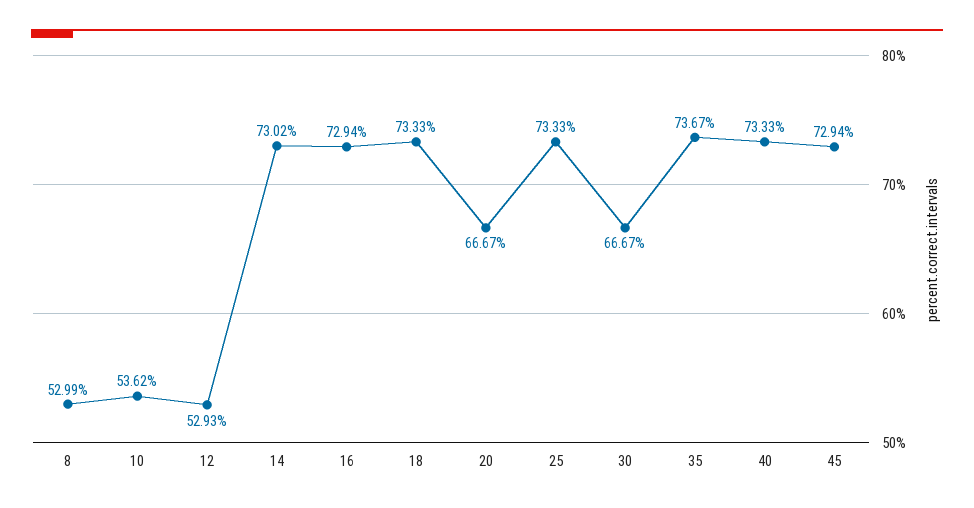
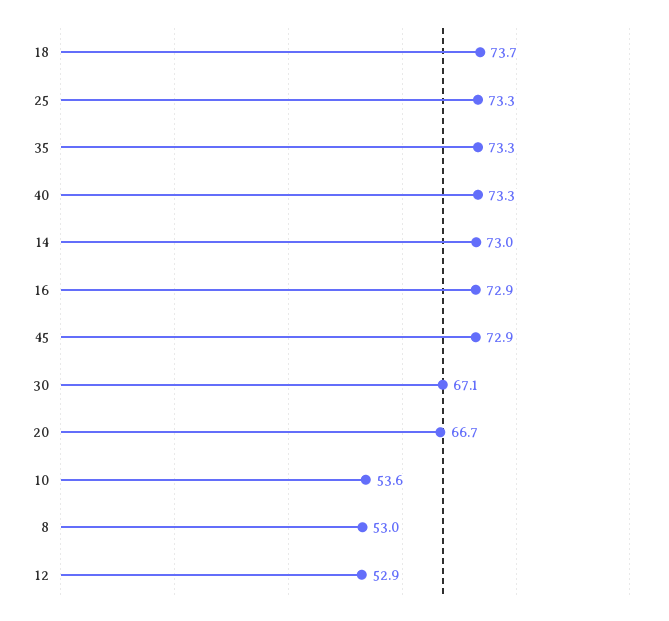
18: 73.33 -> 73.7
30: 66.67 -> 67.1
35: 73.67 -> 73.3

